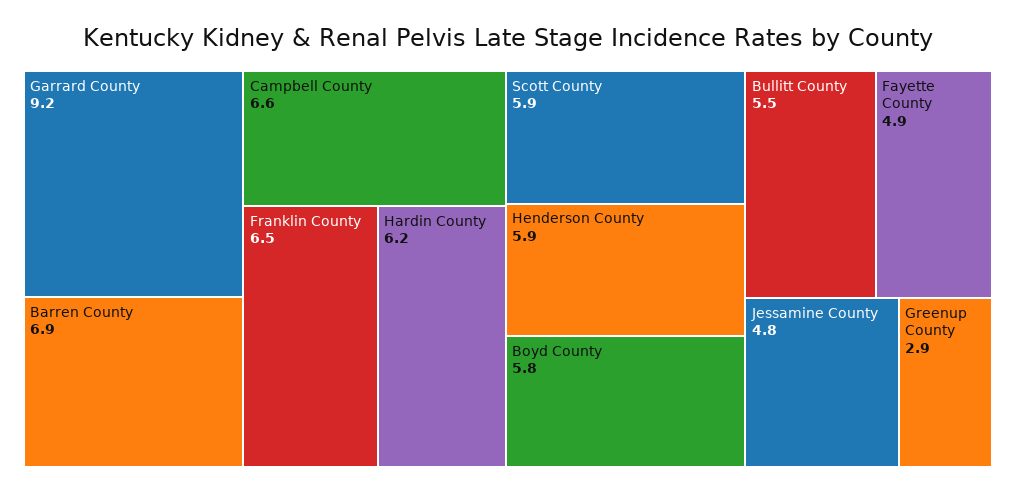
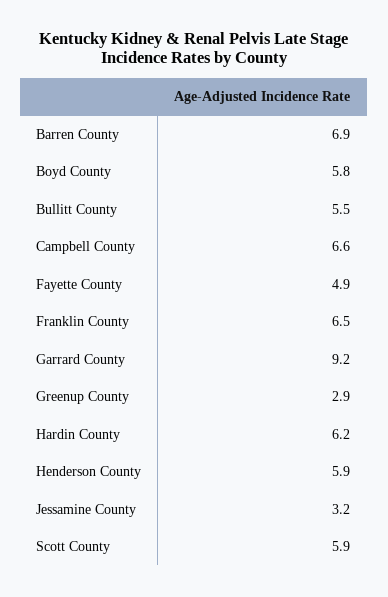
Jessamine County: 4.8 -> 3.2

